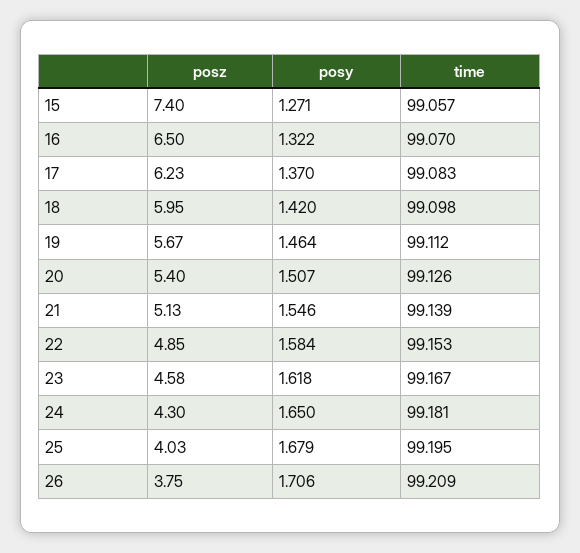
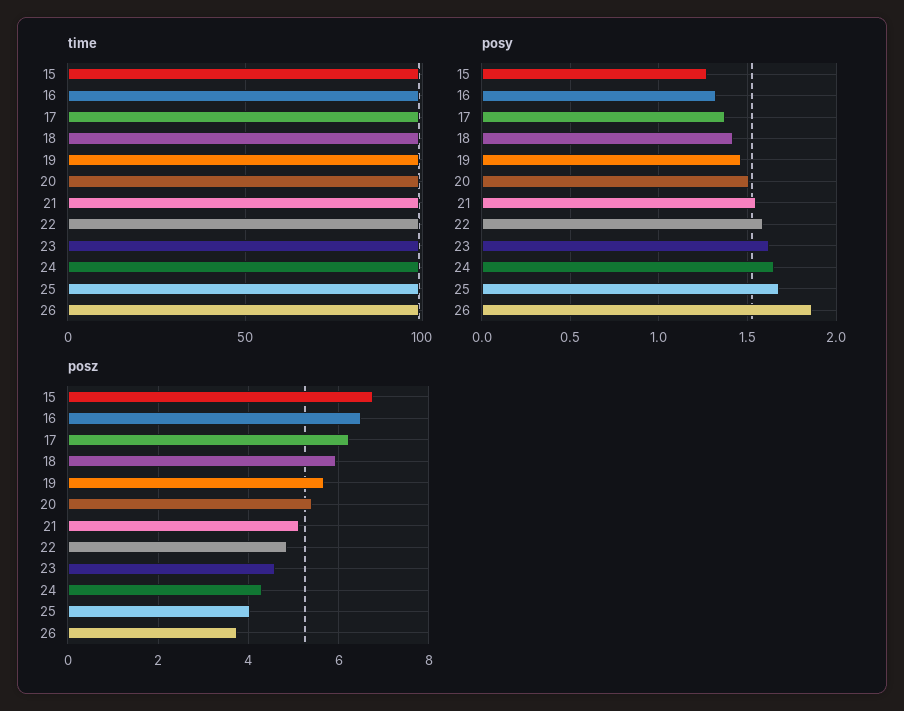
posz, 15: 7.4 -> 6.8
posy, 26: 1.706 -> 1.85

